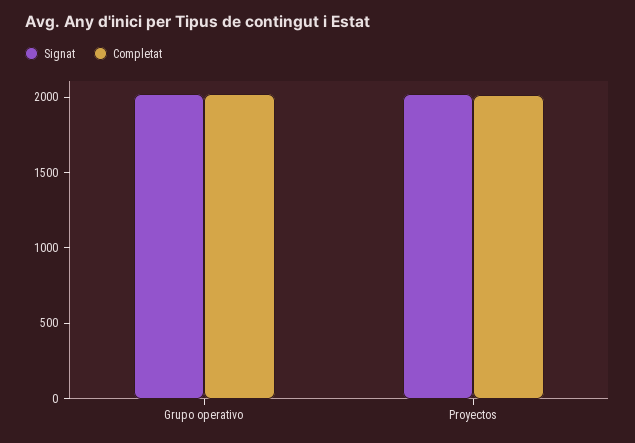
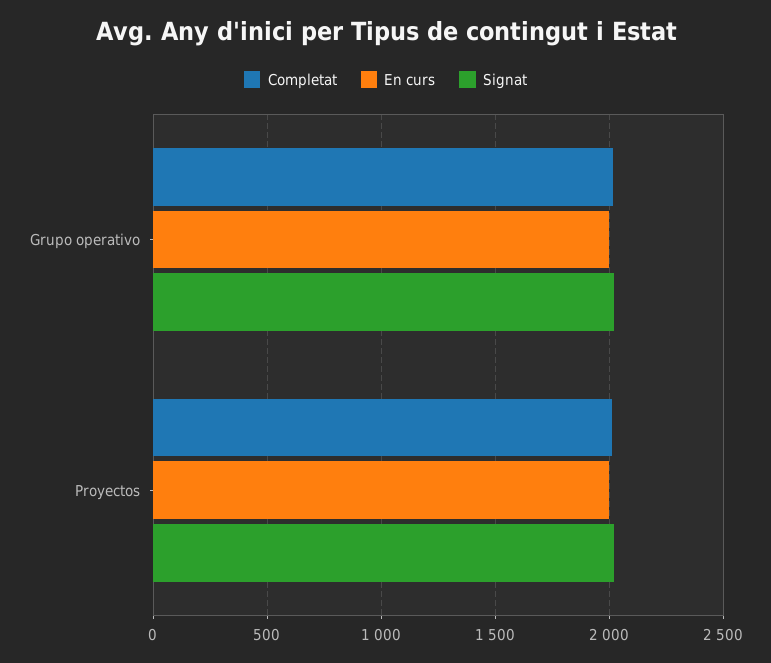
En curs, Grupo operativo: none -> 2000
En curs, Proyectos: none -> 2000

